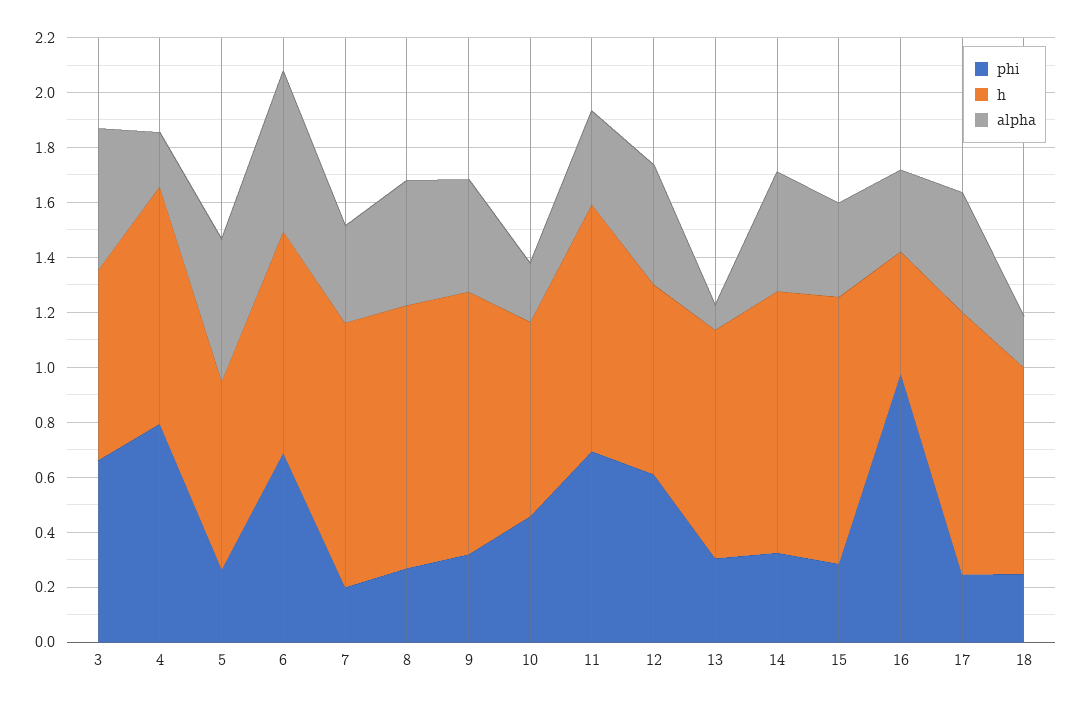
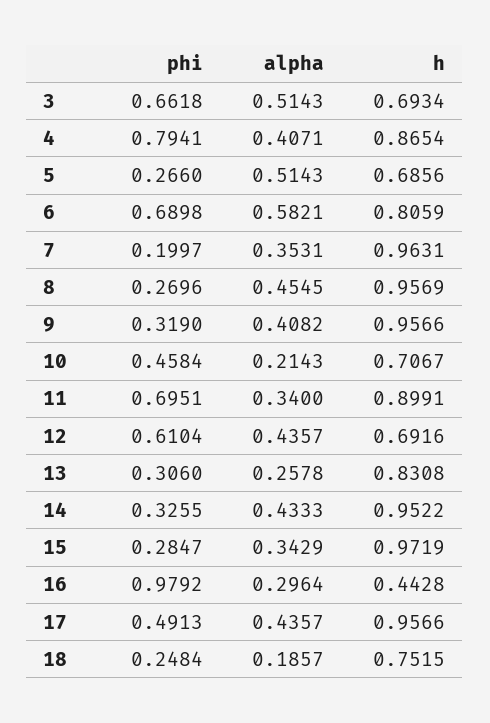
alpha, 4: 0.2 -> 0.4071
alpha, 13: 0.1 -> 0.2578
phi, 17: 0.25 -> 0.4913

